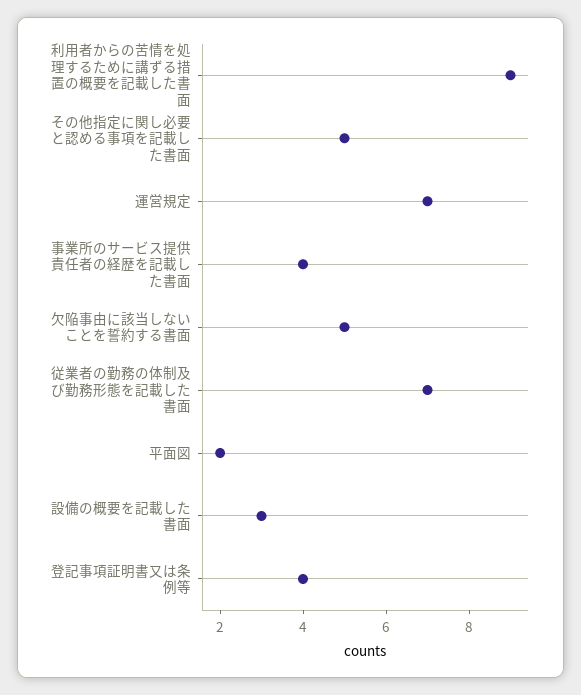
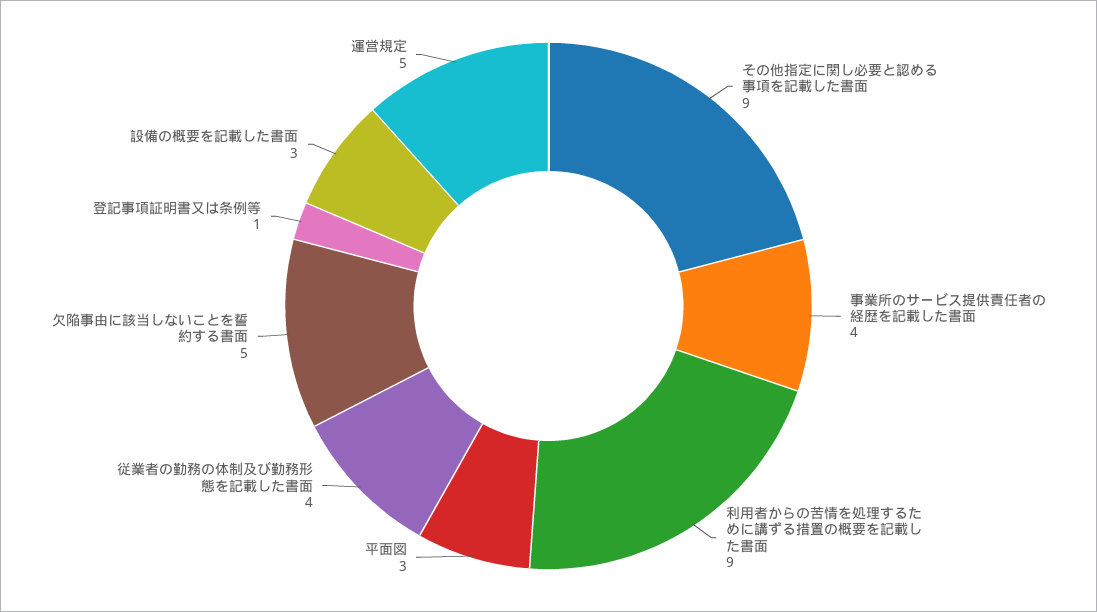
その他指定に関し必要と認める事項を記載した書面: 5 -> 9
運営規定: 7 -> 5
従業者の勤務の体制及び勤務形態を記載した書面: 7 -> 4
平面図: 2 -> 3
登記事項証明書又は条例等: 4 -> 1

